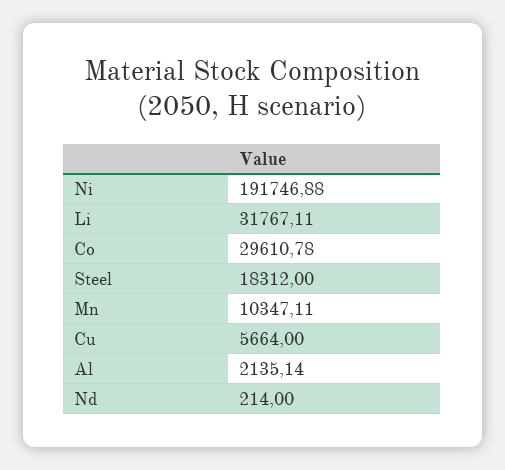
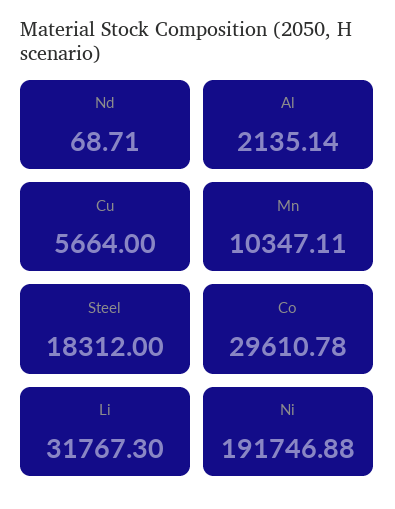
Li: 31767.11 -> 31767.3
Nd: 214 -> 68.71

